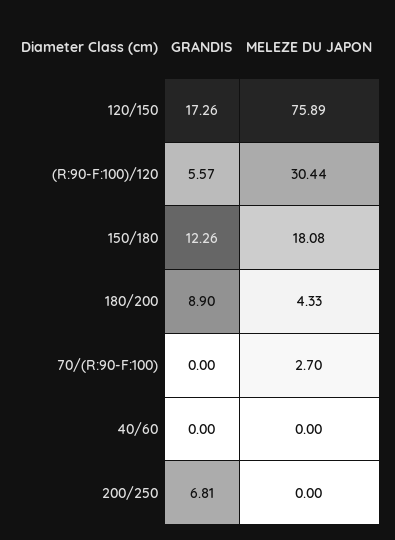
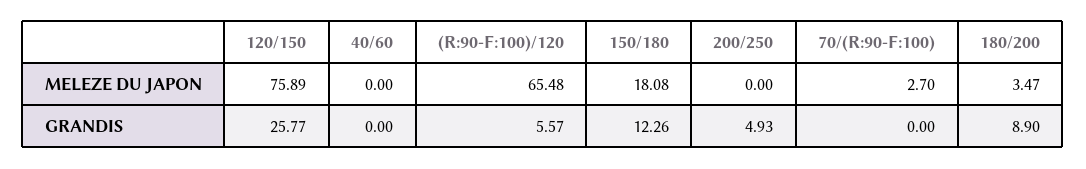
GRANDIS, 120/150: 17.26 -> 25.77
MELEZE DU JAPON, (R:90-F:100)/120: 30.44 -> 65.48
MELEZE DU JAPON, 180/200: 4.33 -> 3.47
GRANDIS, 200/250: 6.81 -> 4.93

